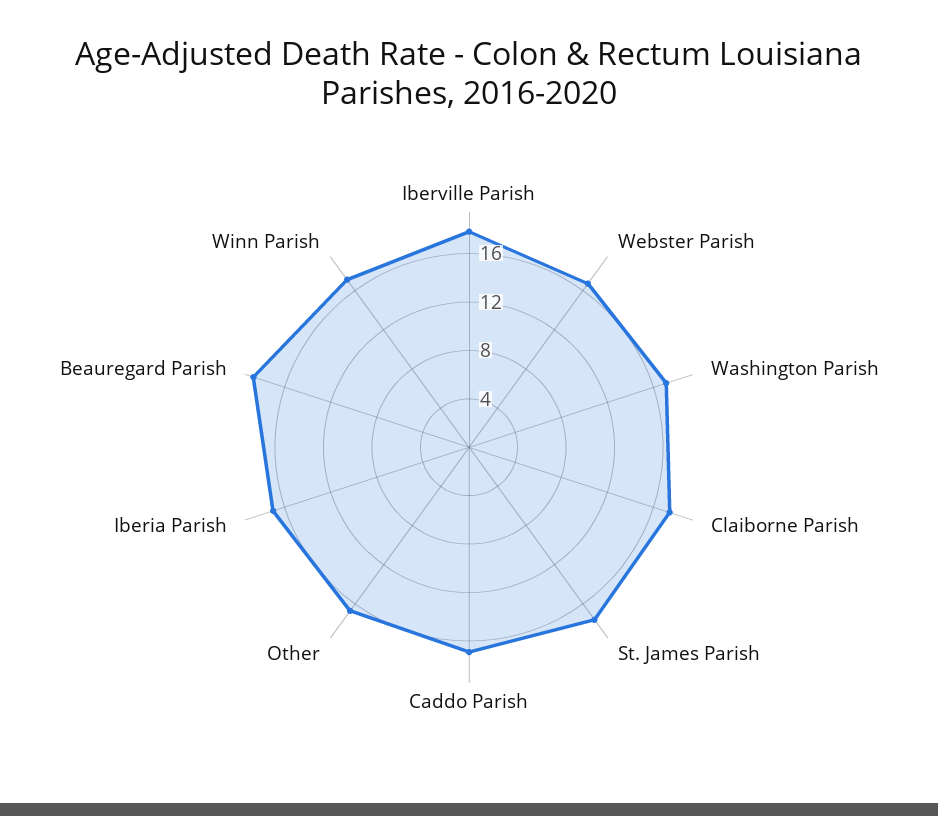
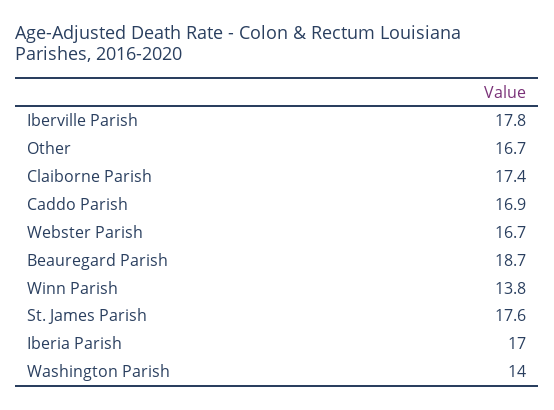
Washington Parish: 17 -> 14
Winn Parish: 17 -> 13.8

